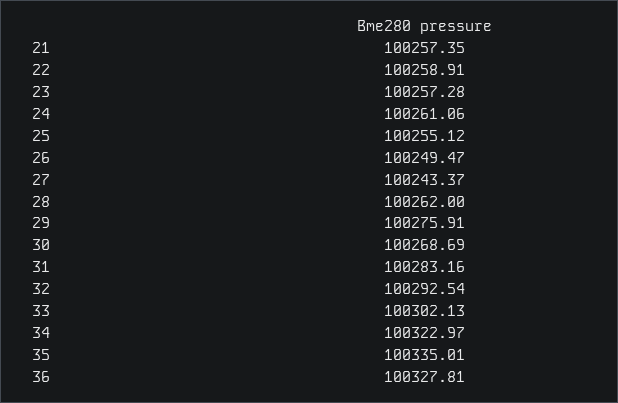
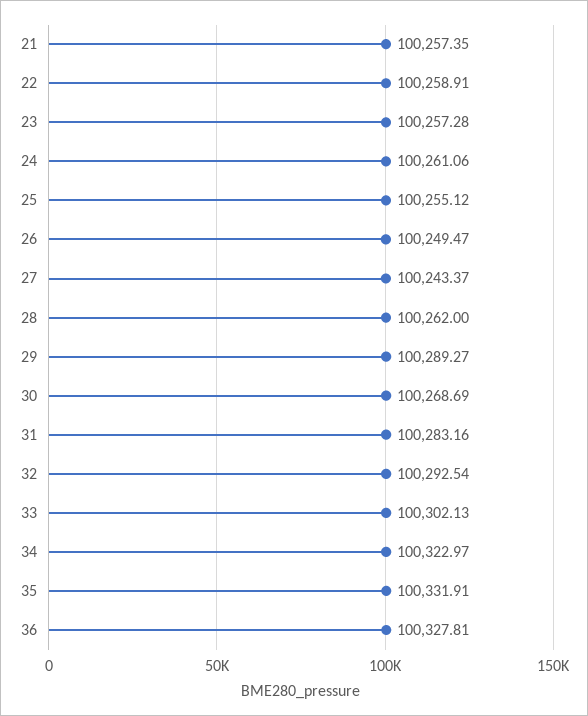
29: 100275.91 -> 100289.27
35: 100335.01 -> 100331.91

